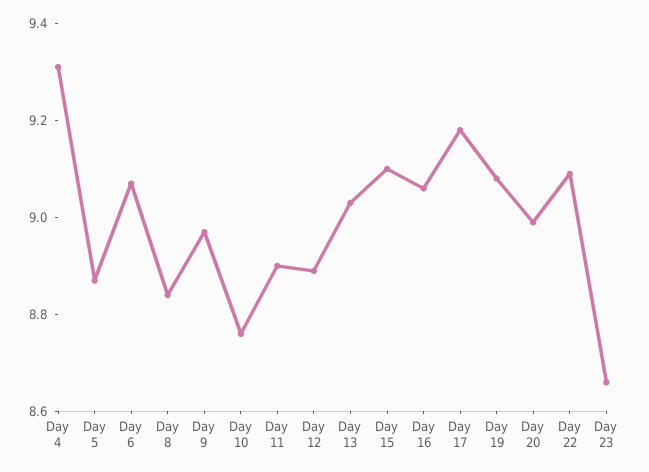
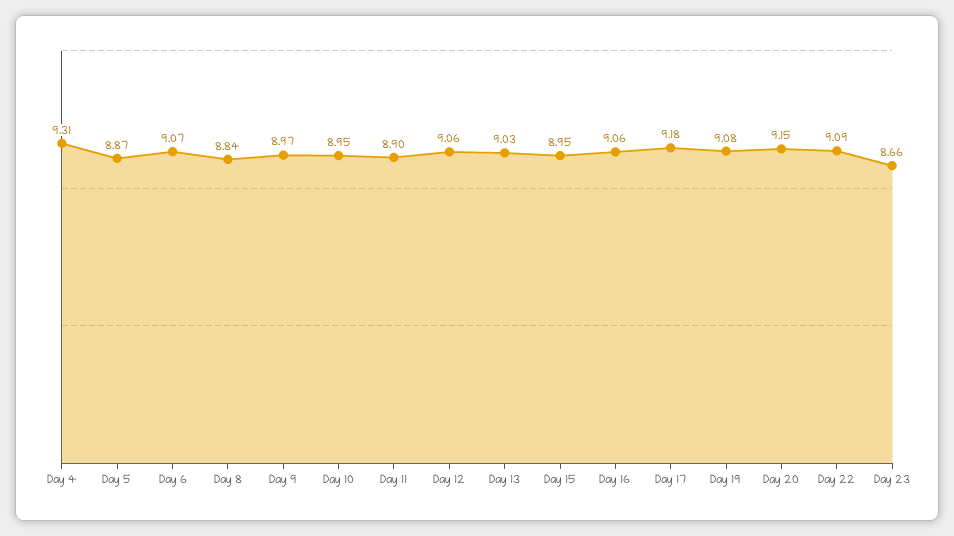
Day 10: 8.75 -> 8.95
Day 12: 8.9 -> 9.06
Day 15: 9.1 -> 8.95
Day 20: 9 -> 9.15

